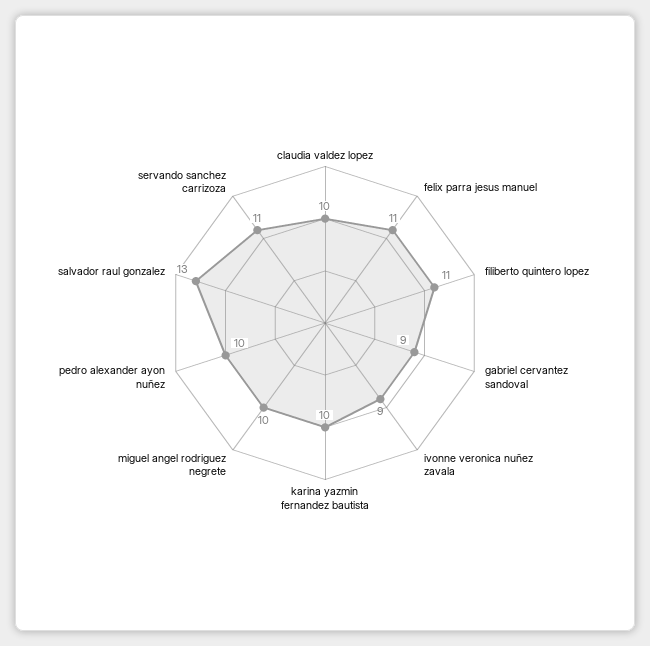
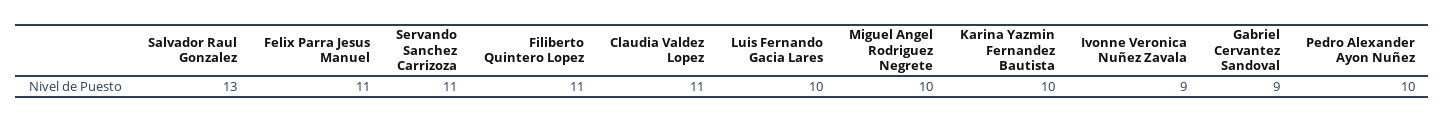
claudia valdez lopez: 10 -> 11
Luis Fernando Gacia Lares: none -> 10

